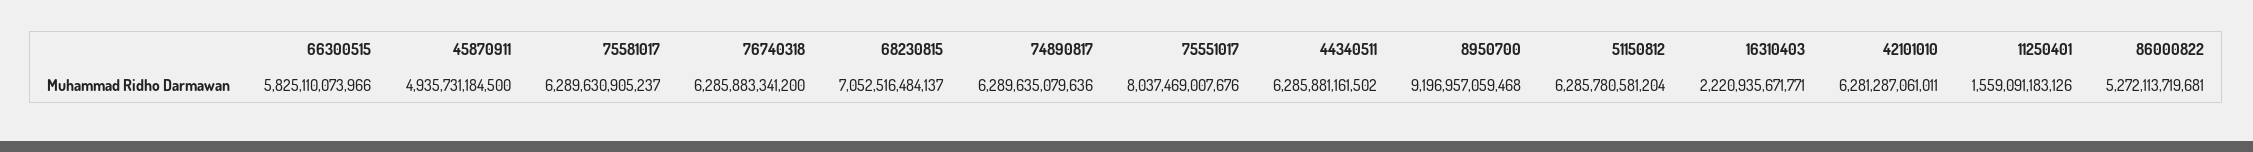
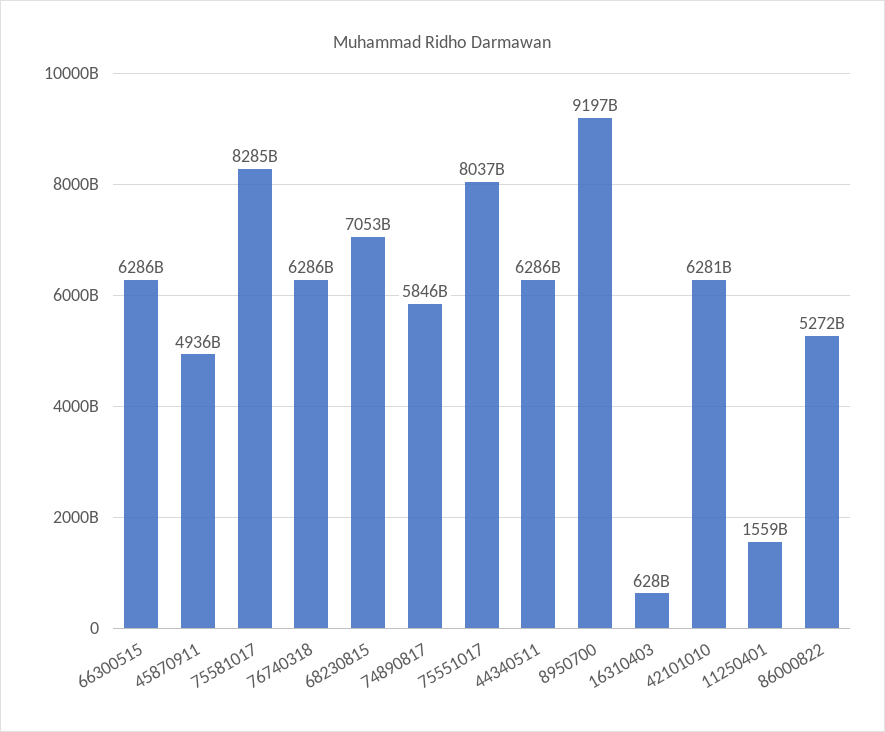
66300515: 5825110073966 -> 6286000000000
75581017: 6289630905237 -> 8285000000000
74890817: 6289635079636 -> 5846000000000
51150812: 6285780581204 -> none
16310403: 2220935671771 -> 628000000000

